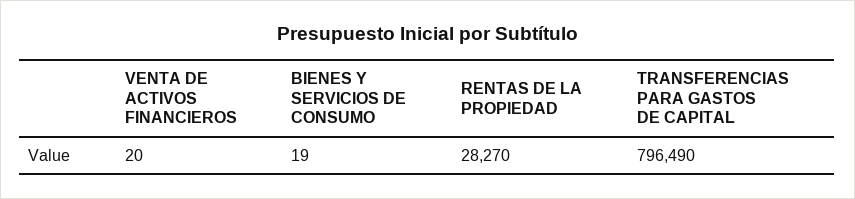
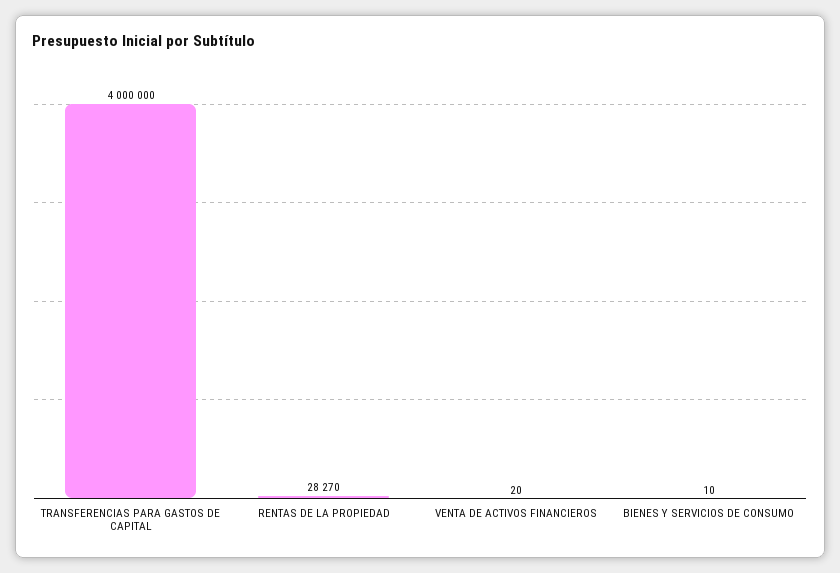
BIENES Y SERVICIOS DE CONSUMO: 19 -> 10
TRANSFERENCIAS PARA GASTOS DE CAPITAL: 796490 -> 4000000

